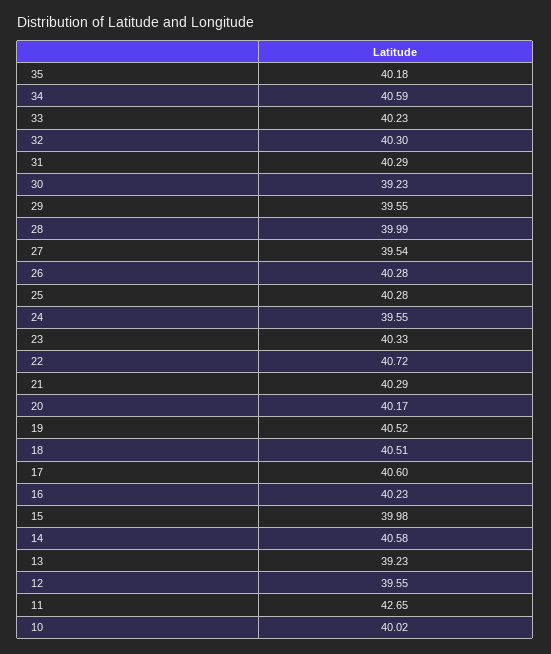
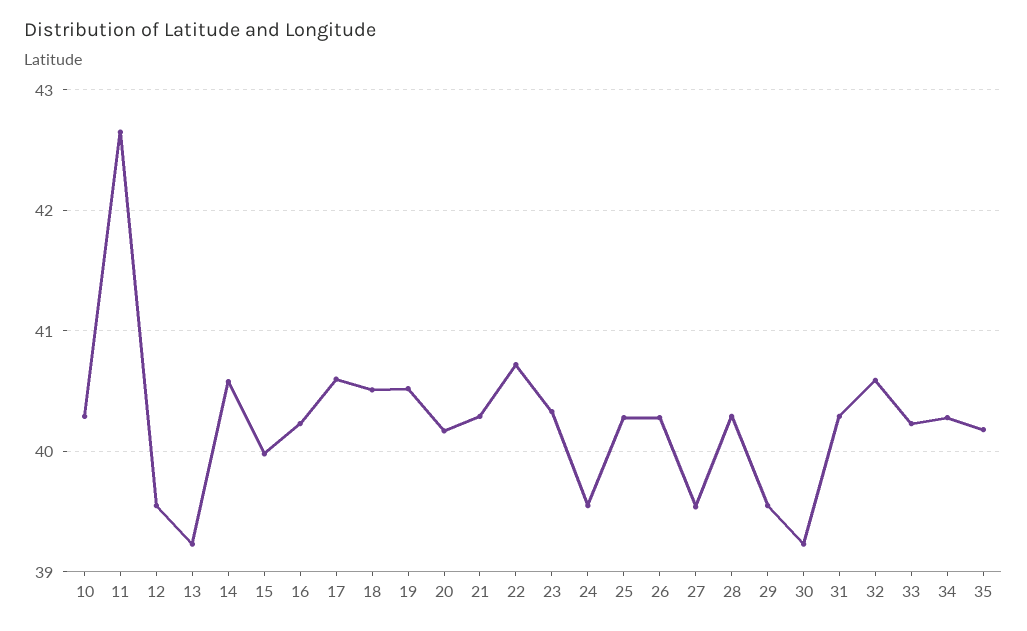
34: 40.59 -> 40.3
32: 40.3 -> 40.6
28: 39.99 -> 40.3
10: 40.02 -> 40.3

